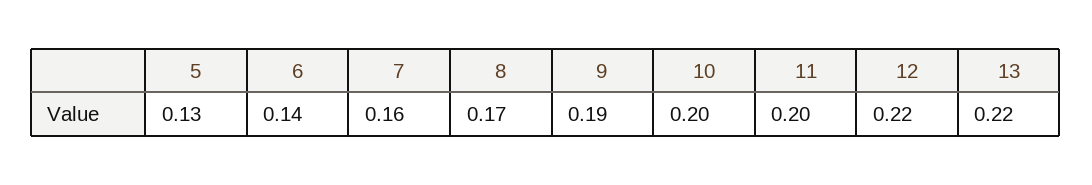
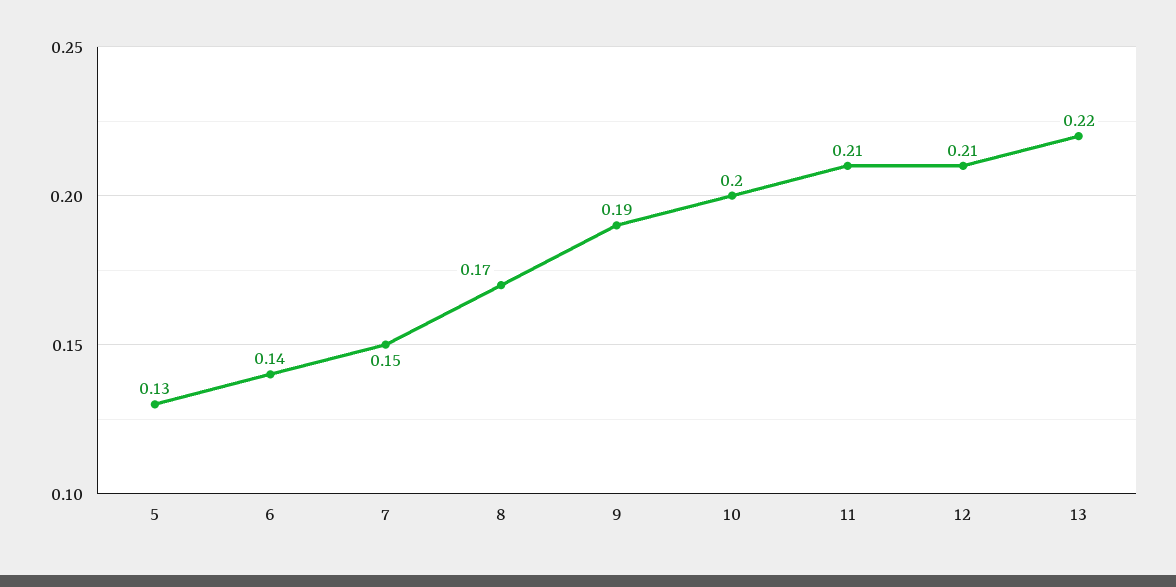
7: 0.16 -> 0.15
11: 0.2 -> 0.21
12: 0.22 -> 0.21

